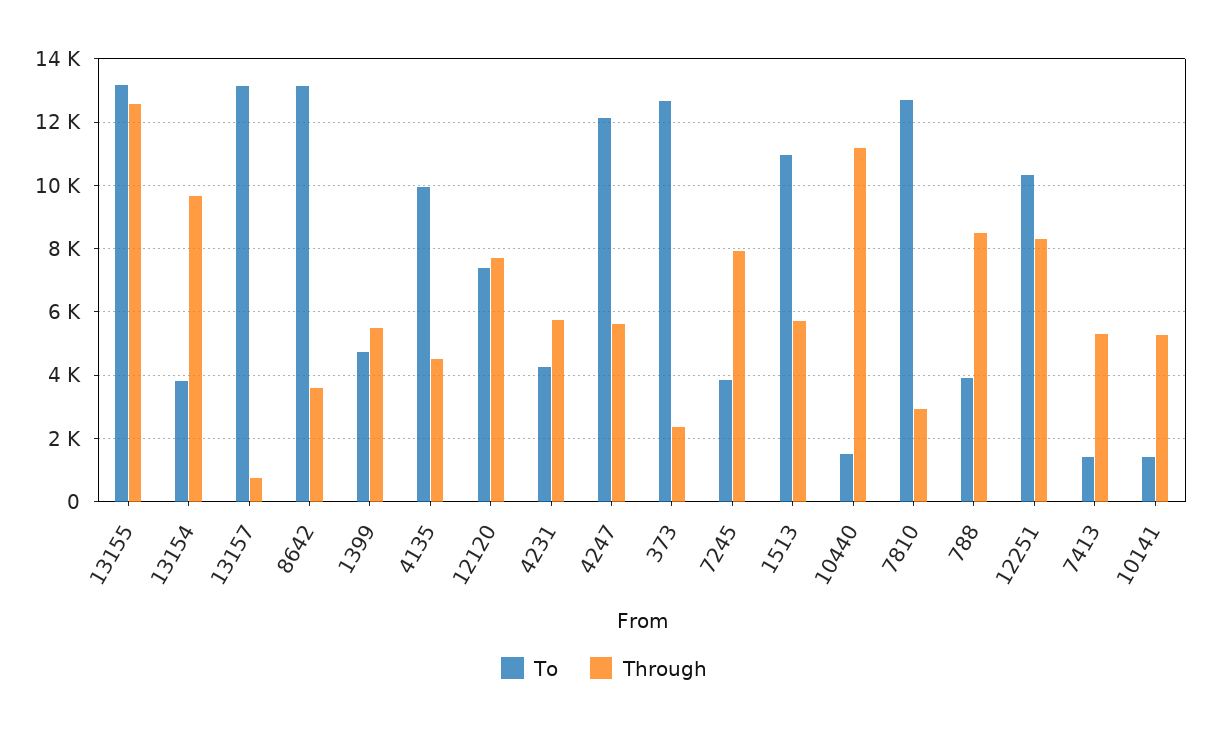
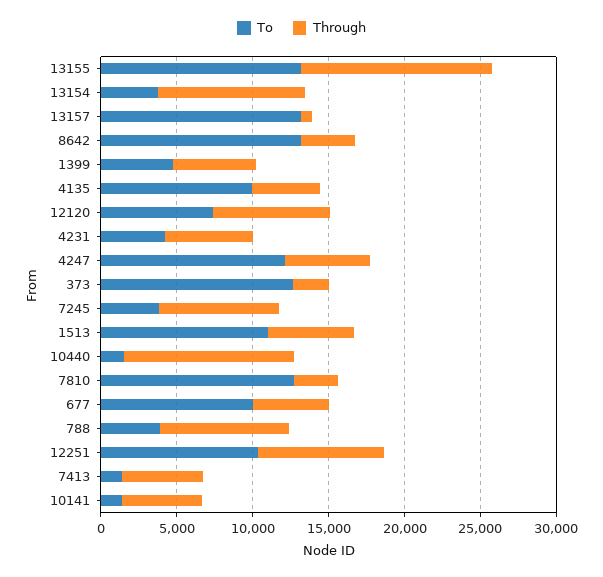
To, 677: none -> 10000
Through, 677: none -> 5000

